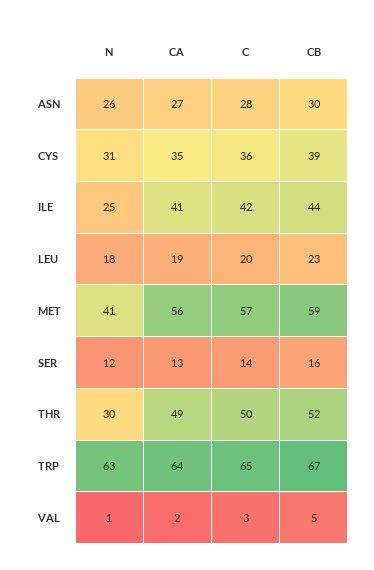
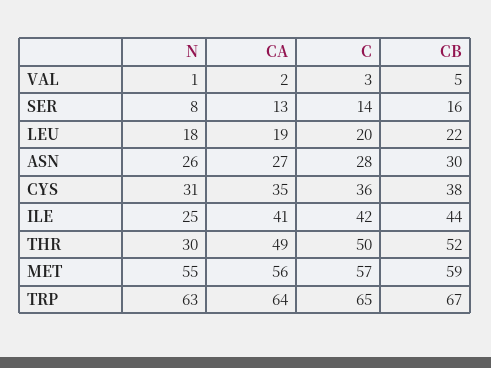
CB, CYS: 39 -> 38
CB, LEU: 23 -> 22
N, MET: 41 -> 55
N, SER: 12 -> 8

